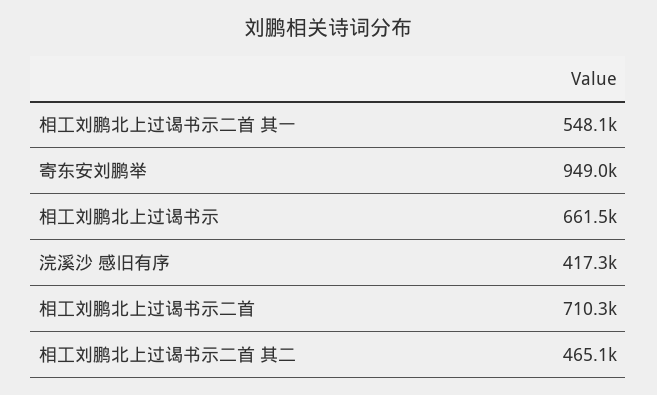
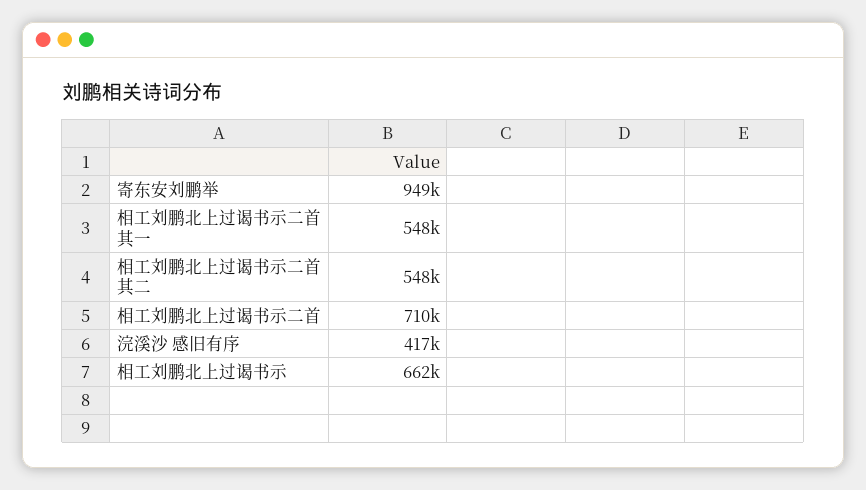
相工刘鹏北上过谒书示二首 其二: 465100 -> 548000

